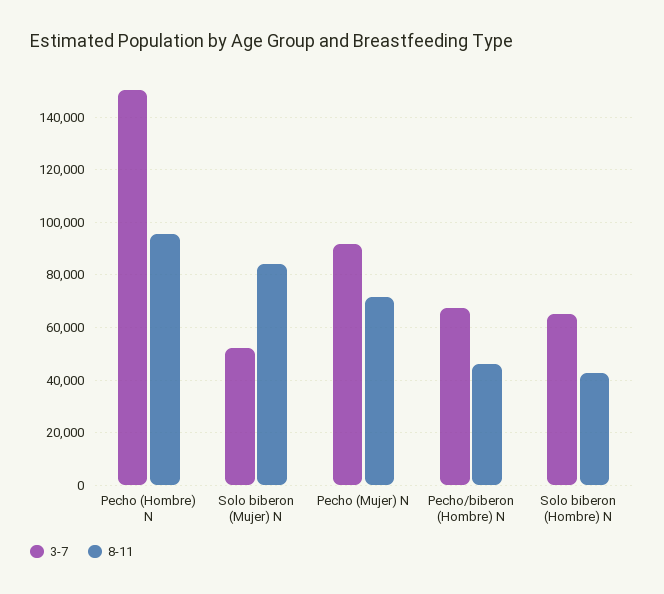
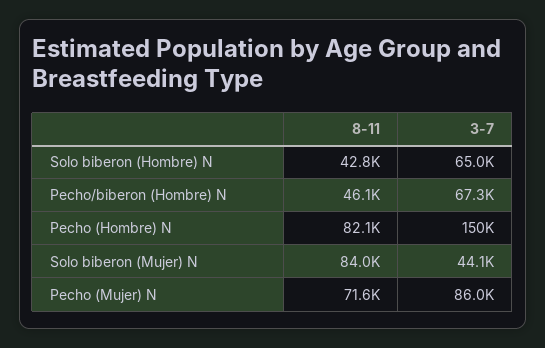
8-11, Pecho (Hombre) N: 95000 -> 82100
3-7, Solo biberon (Mujer) N: 52500 -> 44100
3-7, Pecho (Mujer) N: 92500 -> 86000

